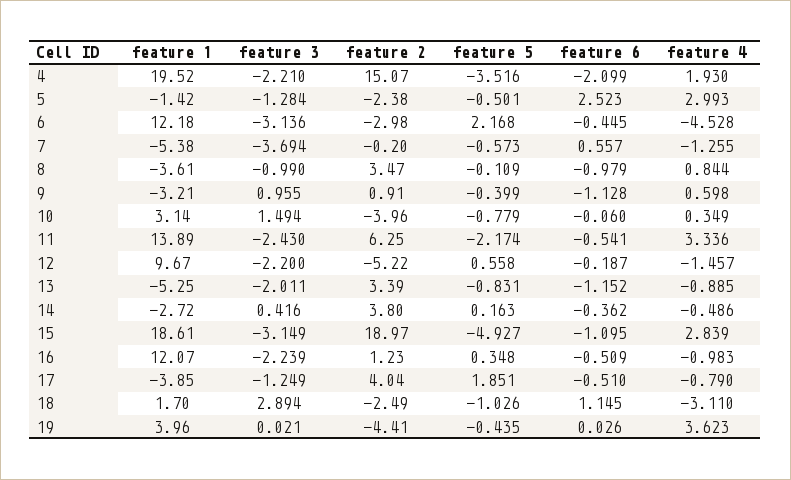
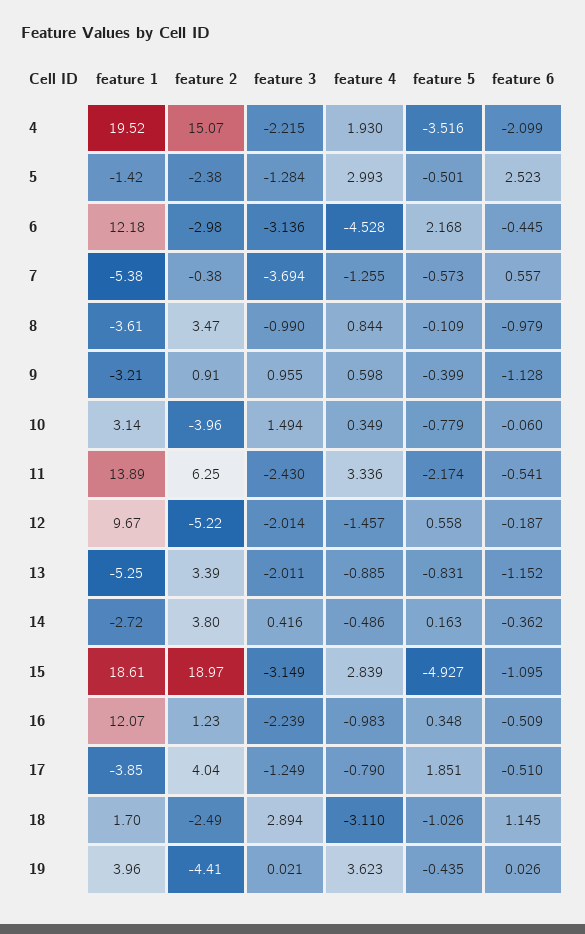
feature 3, 4: -2.21 -> -2.215
feature 2, 7: -0.2 -> -0.38
feature 3, 12: -2.2 -> -2.014

